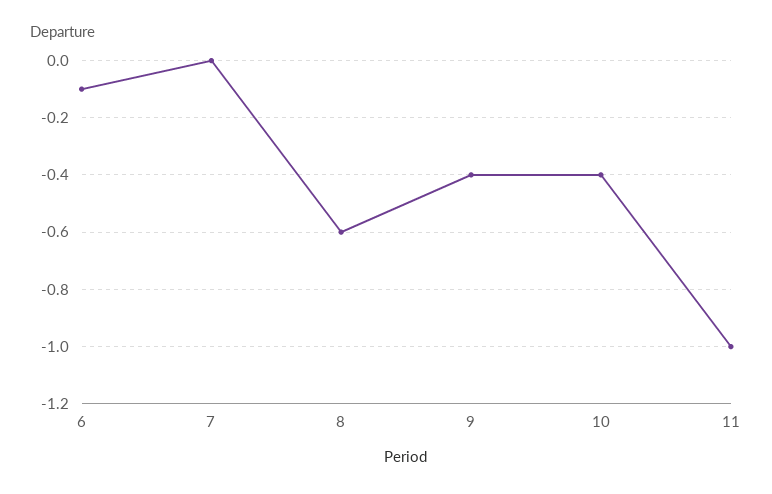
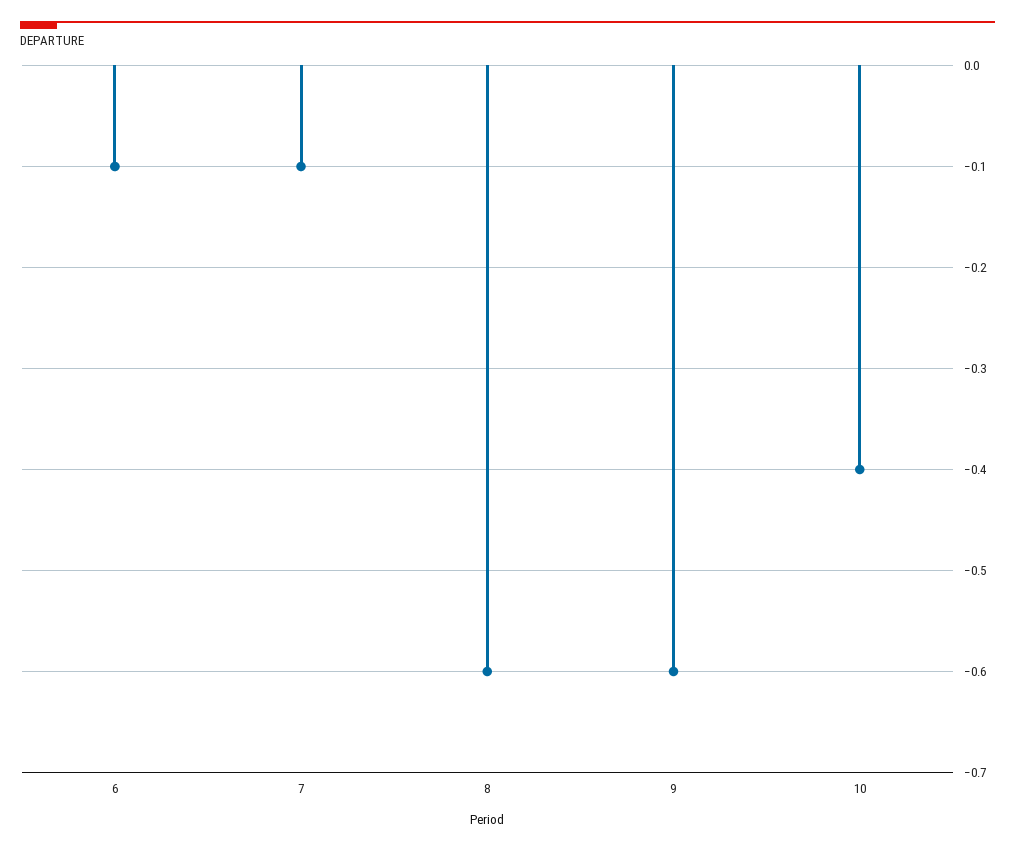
7: 0 -> -0.1
9: -0.4 -> -0.6
11: -1 -> none

